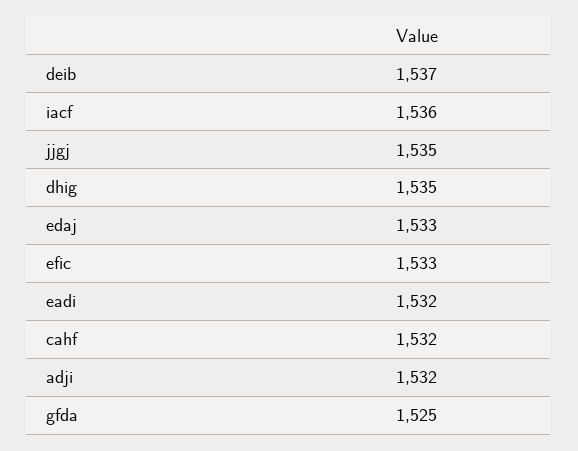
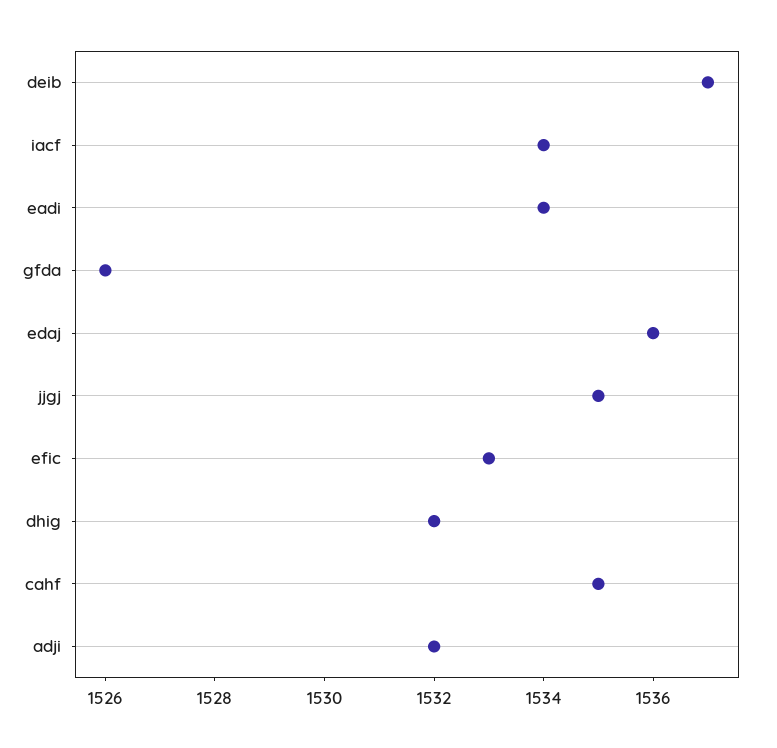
iacf: 1536 -> 1534
dhig: 1535 -> 1532
edaj: 1533 -> 1536
eadi: 1532 -> 1534
cahf: 1532 -> 1535
gfda: 1525 -> 1526

